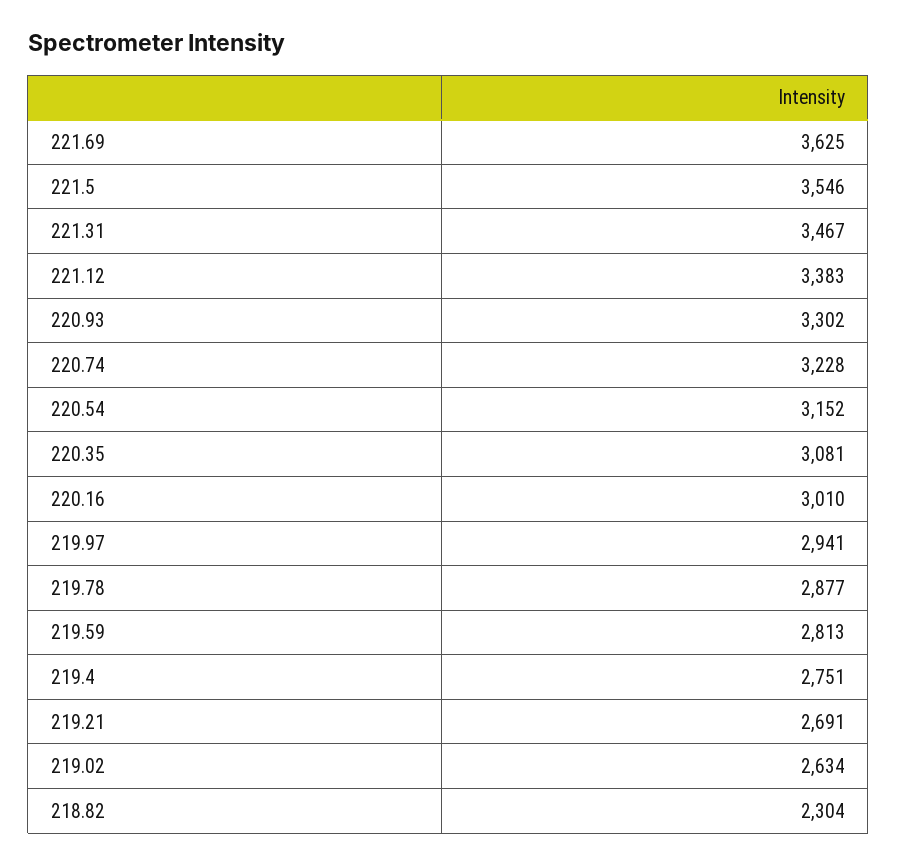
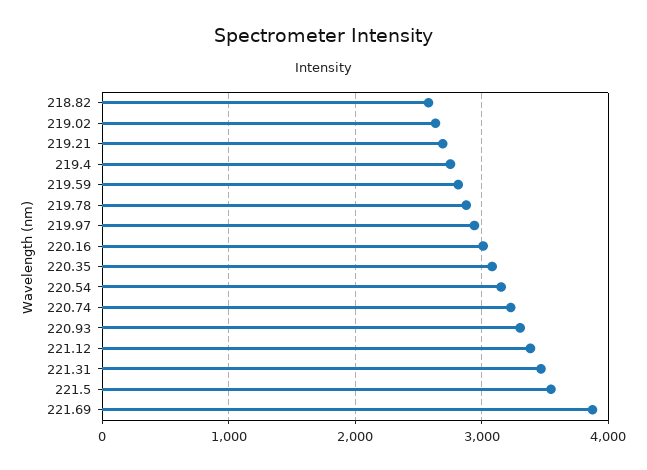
221.69: 3625 -> 3900
218.82: 2304 -> 2600

